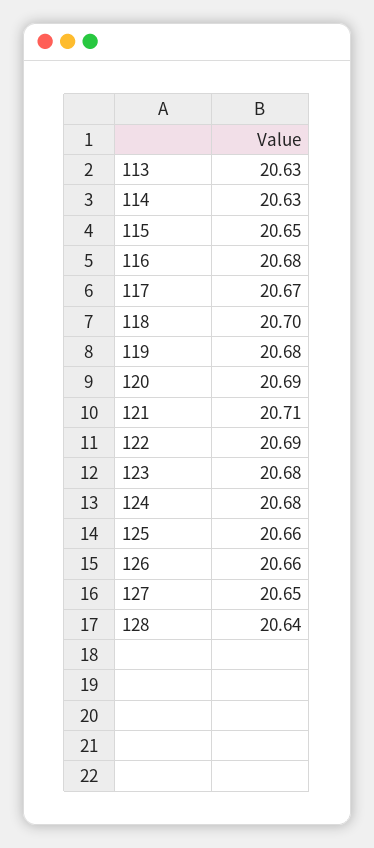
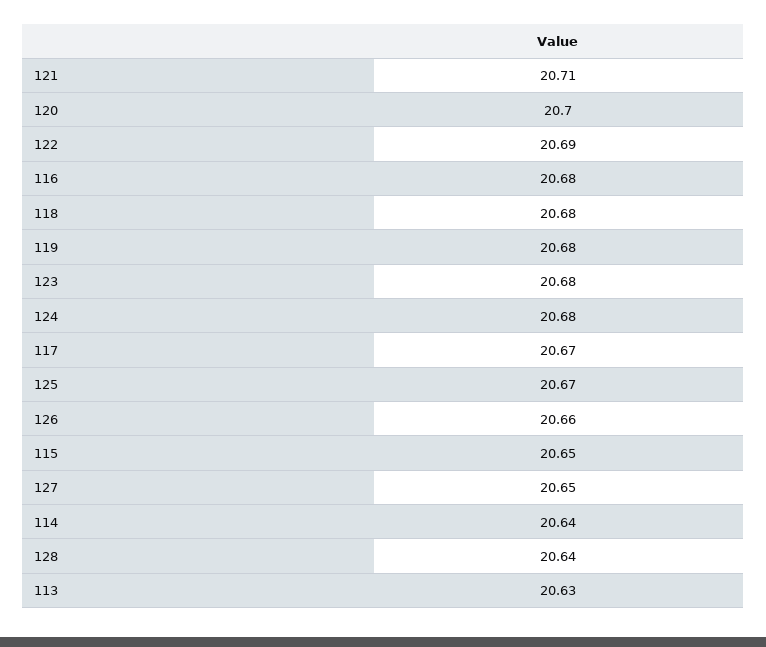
114: 20.63 -> 20.64
118: 20.7 -> 20.68
120: 20.69 -> 20.7
125: 20.66 -> 20.67

